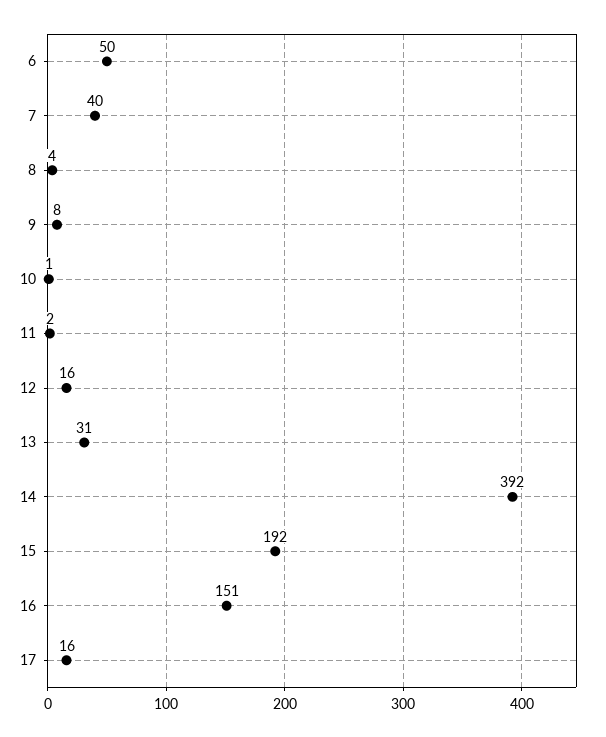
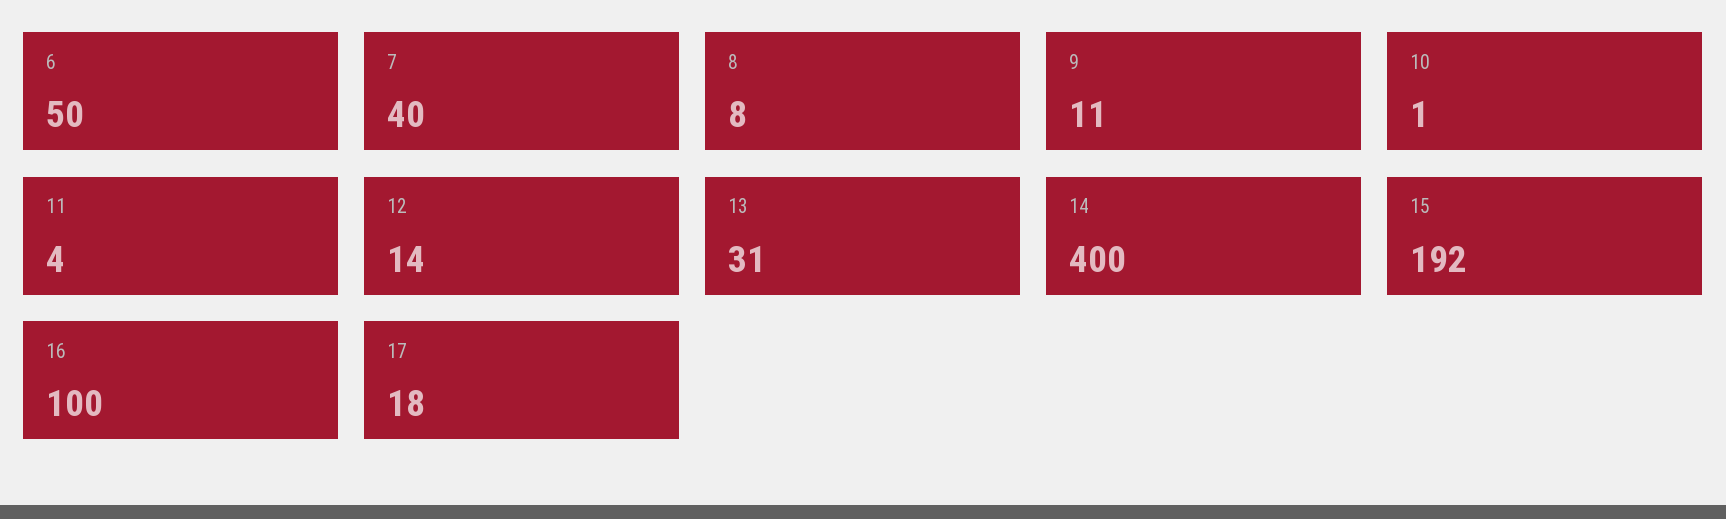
8: 4 -> 8
9: 8 -> 11
11: 2 -> 4
12: 16 -> 14
14: 392 -> 400
16: 151 -> 100
17: 16 -> 18

